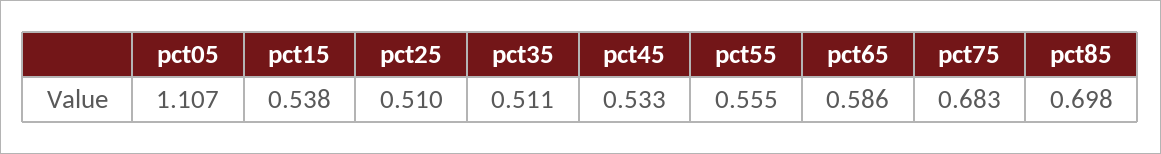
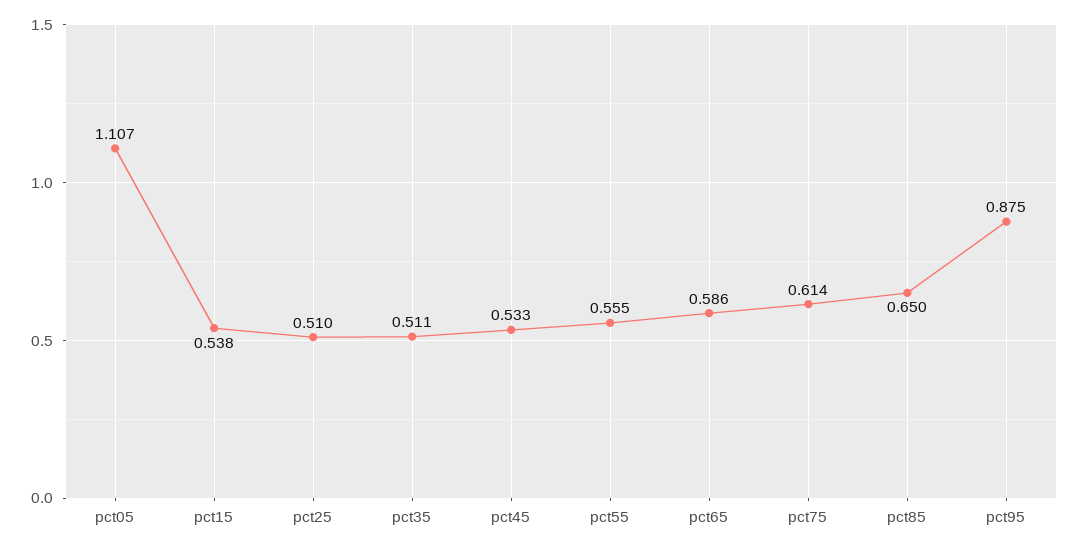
pct75: 0.683 -> 0.614
pct85: 0.698 -> 0.65
pct95: none -> 0.875

